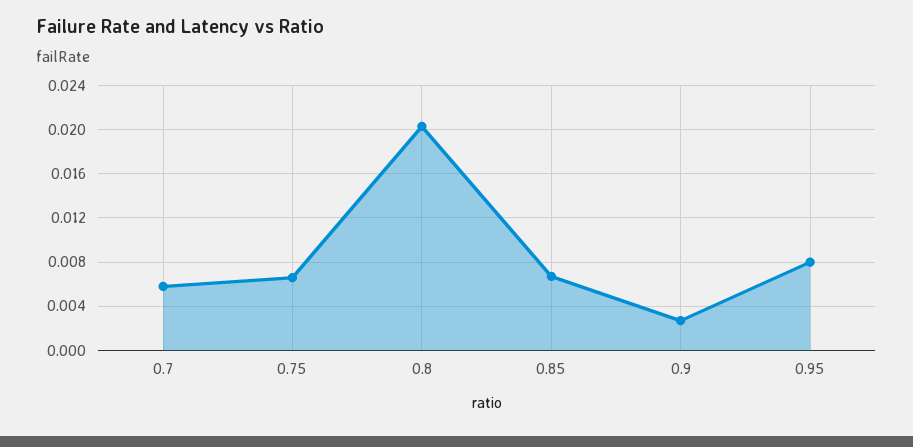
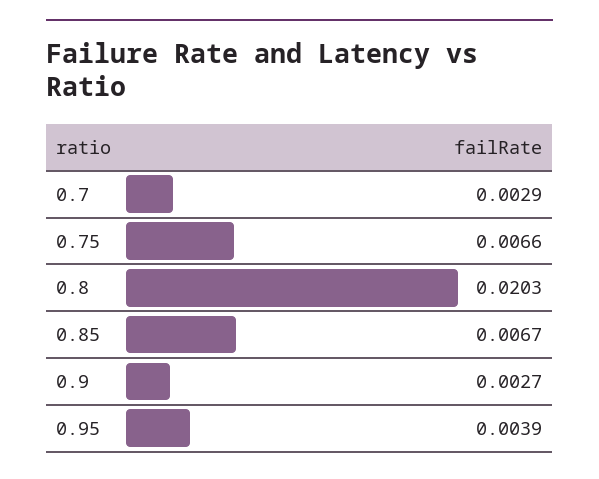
0.7: 0.006 -> 0.0029
0.95: 0.008 -> 0.0039

